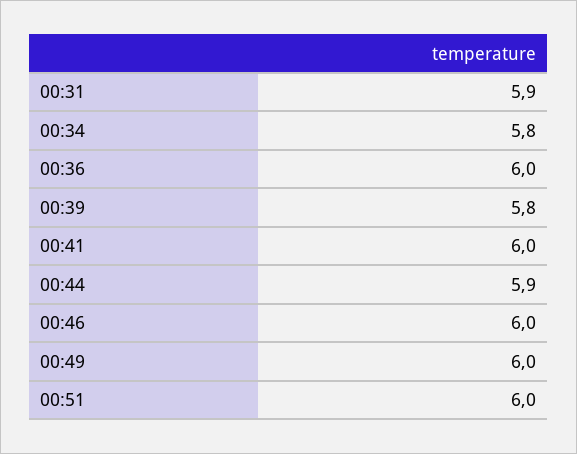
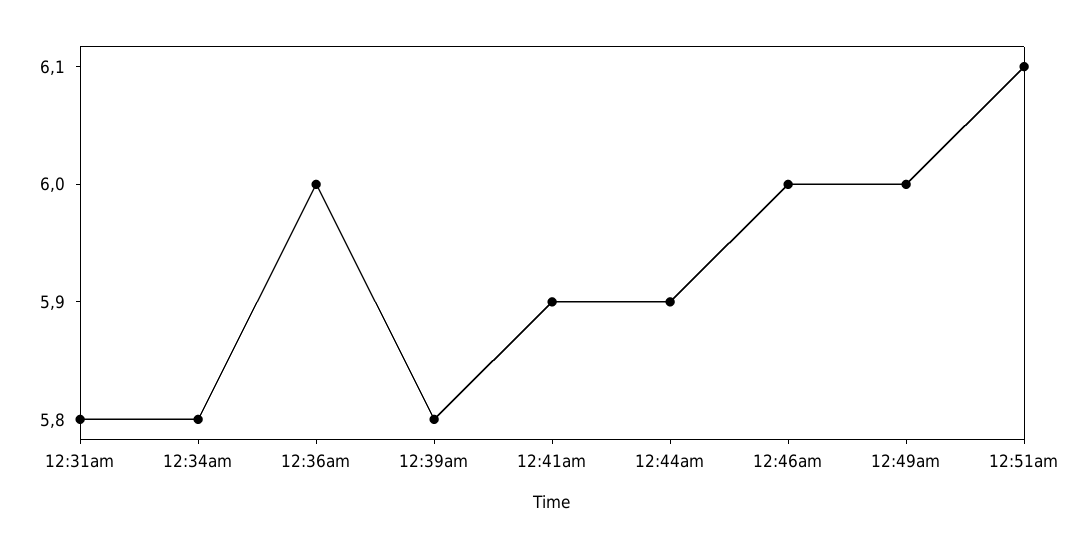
00:31: 5.9 -> 5.8
00:41: 6 -> 5.9
00:51: 6 -> 6.1

